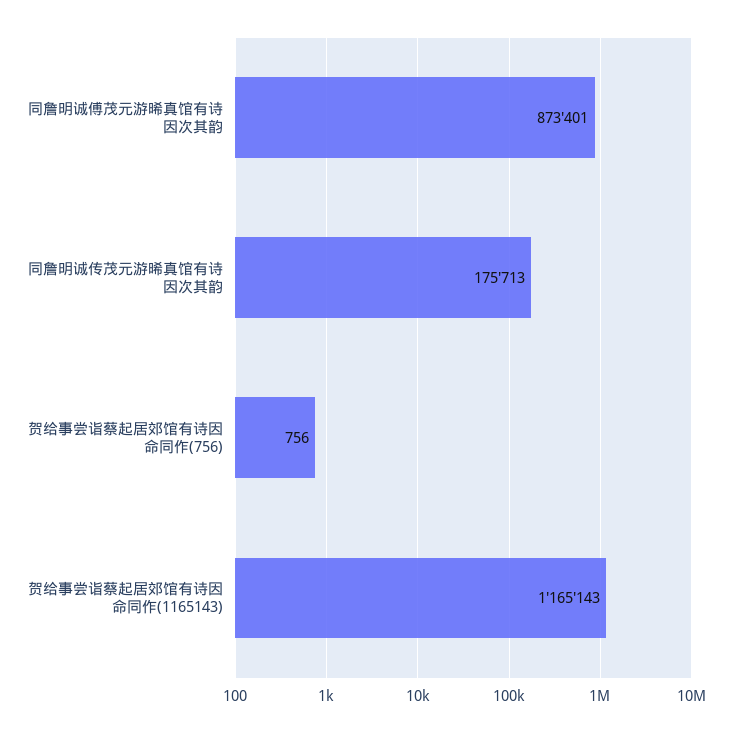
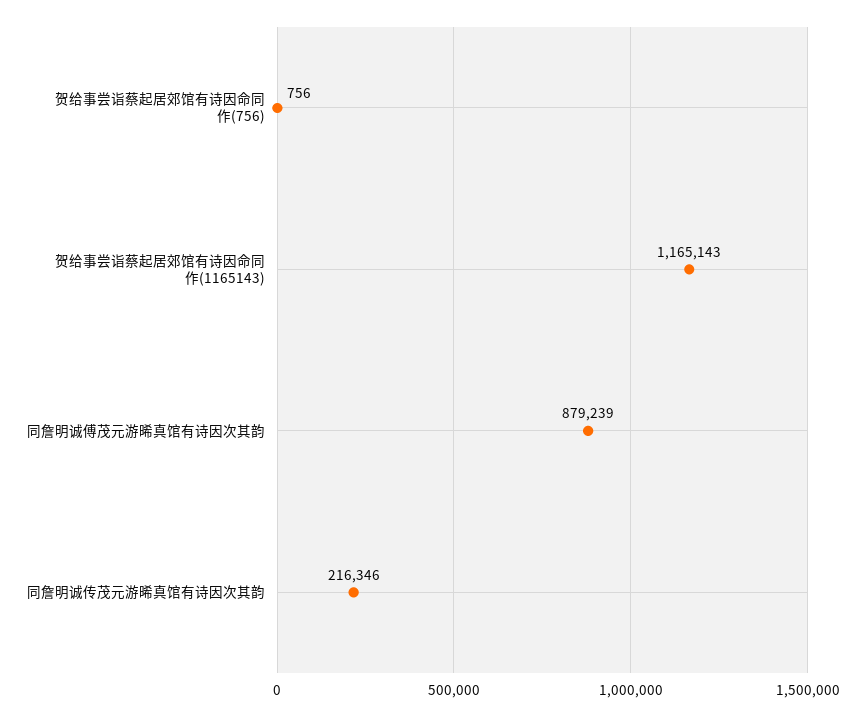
同詹明诚傅茂元游晞真馆有诗因次其韵: 873401 -> 879239
同詹明诚传茂元游晞真馆有诗因次其韵: 175713 -> 216346

